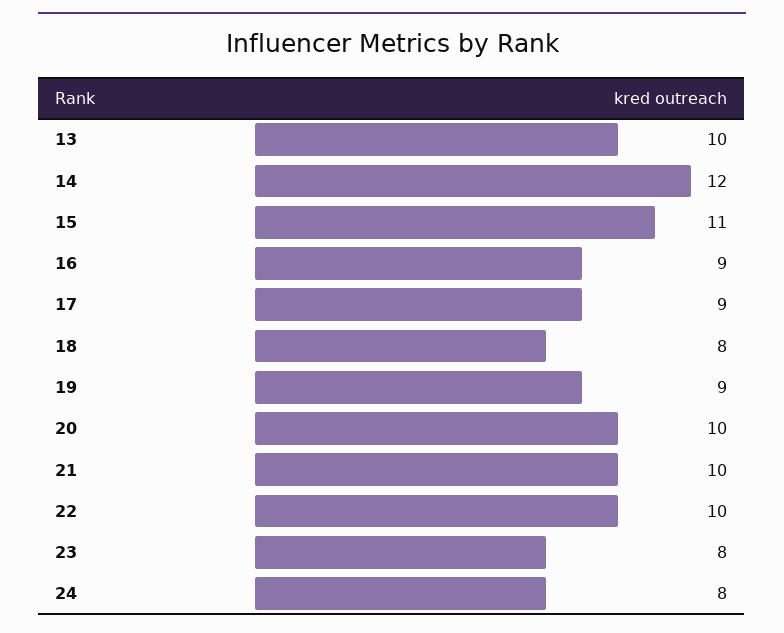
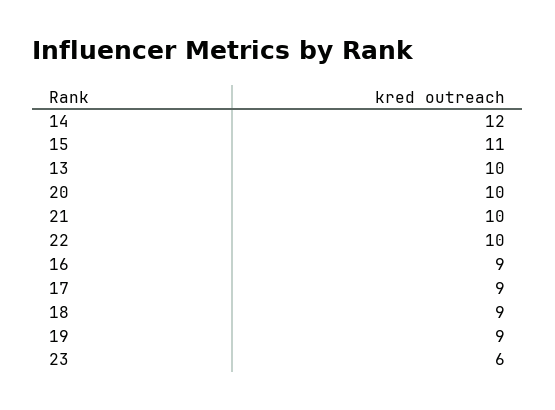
18: 8 -> 9
23: 8 -> 6
24: 8 -> none

